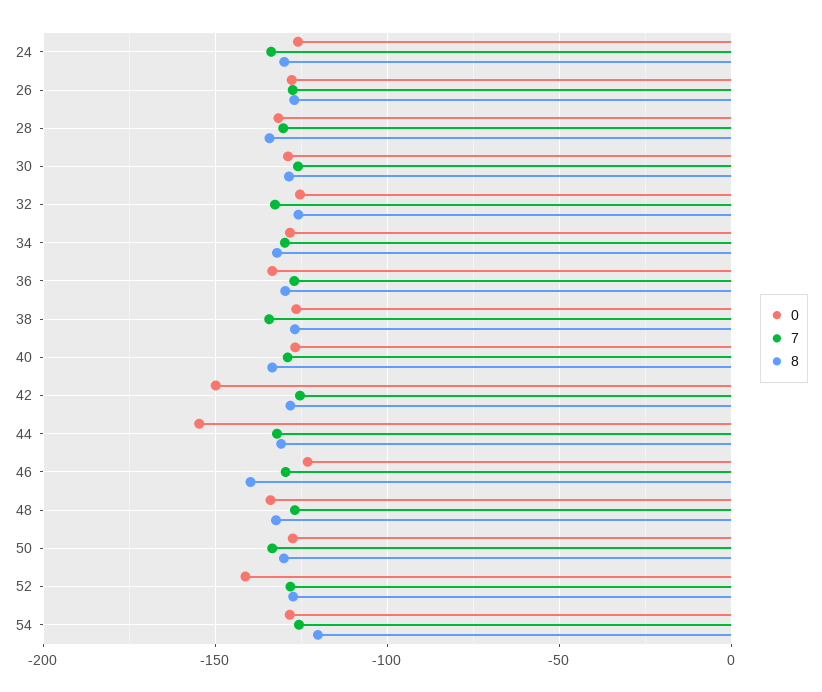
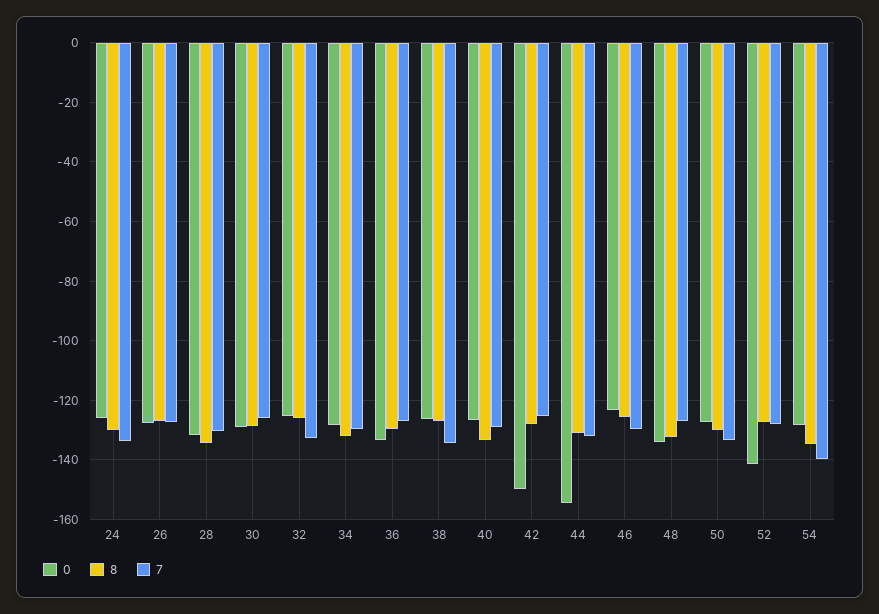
8, 46: -140 -> -125
7, 54: -125 -> -140
8, 54: -120 -> -135

